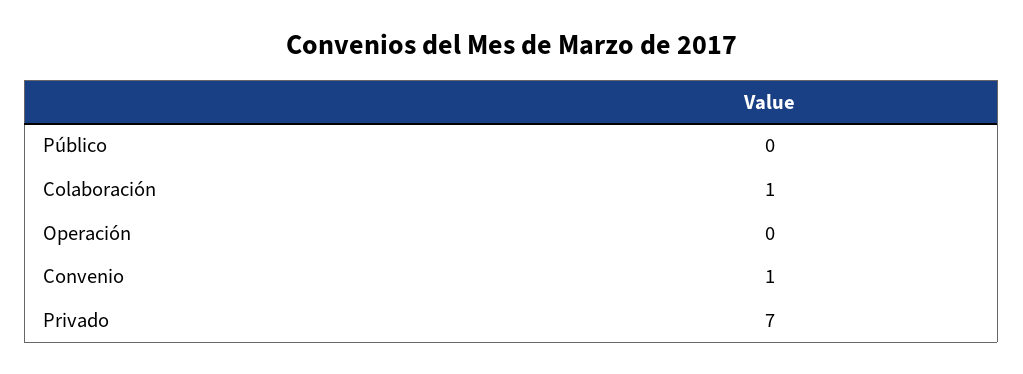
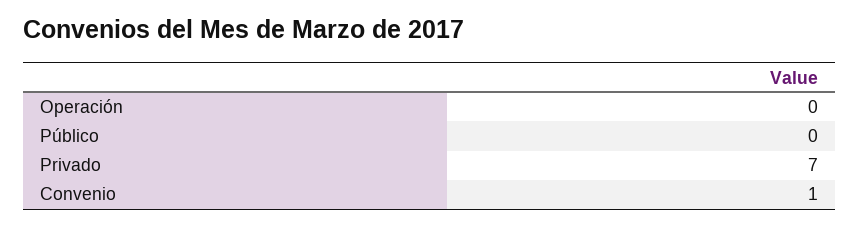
Colaboración: 1 -> none

